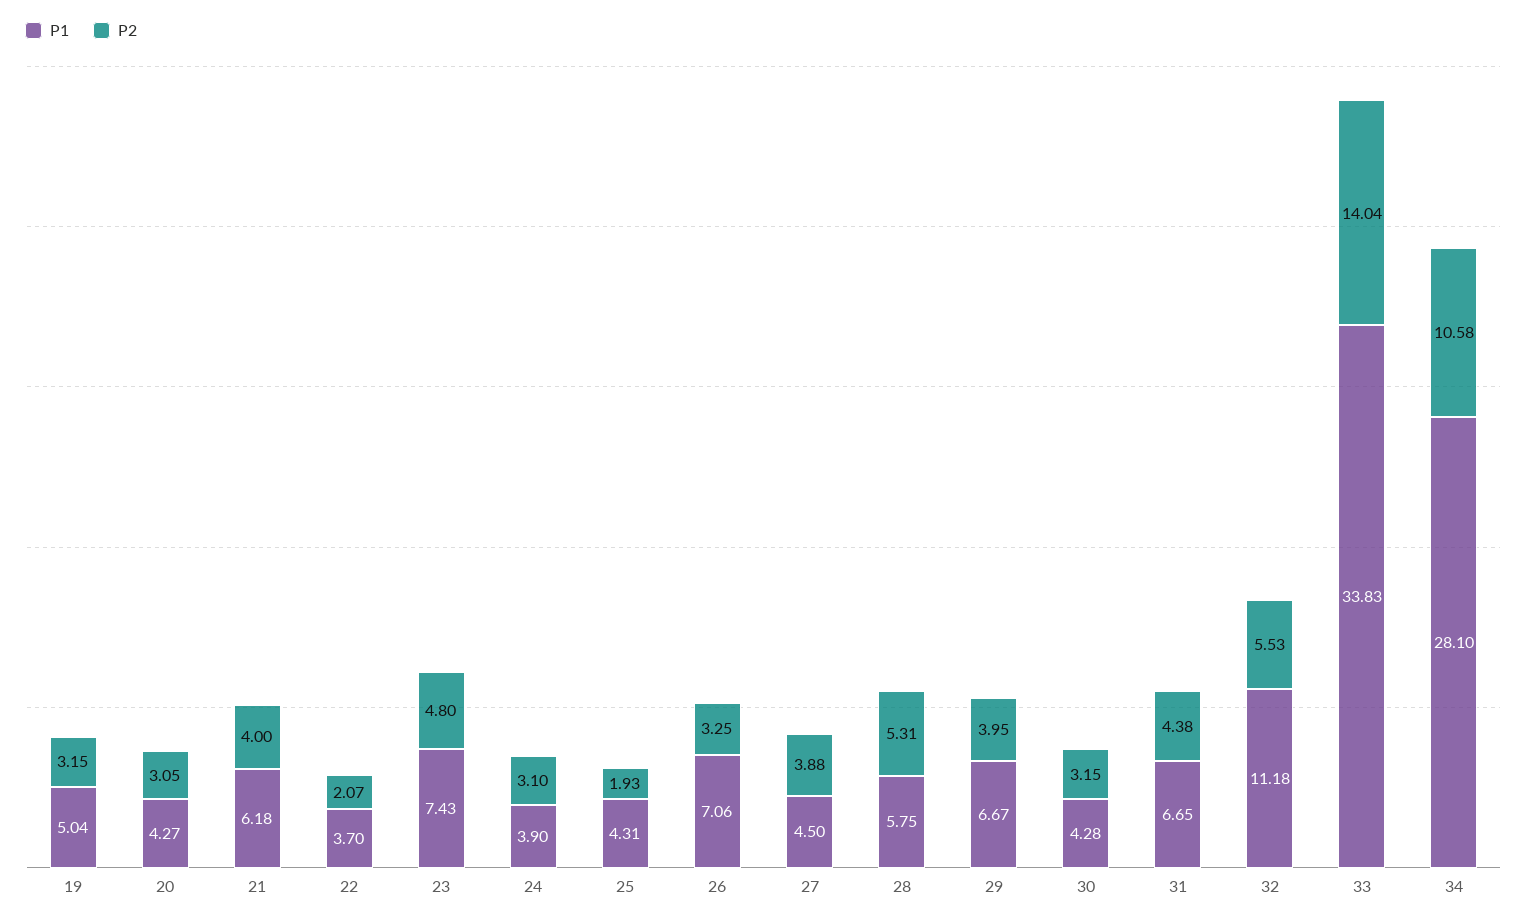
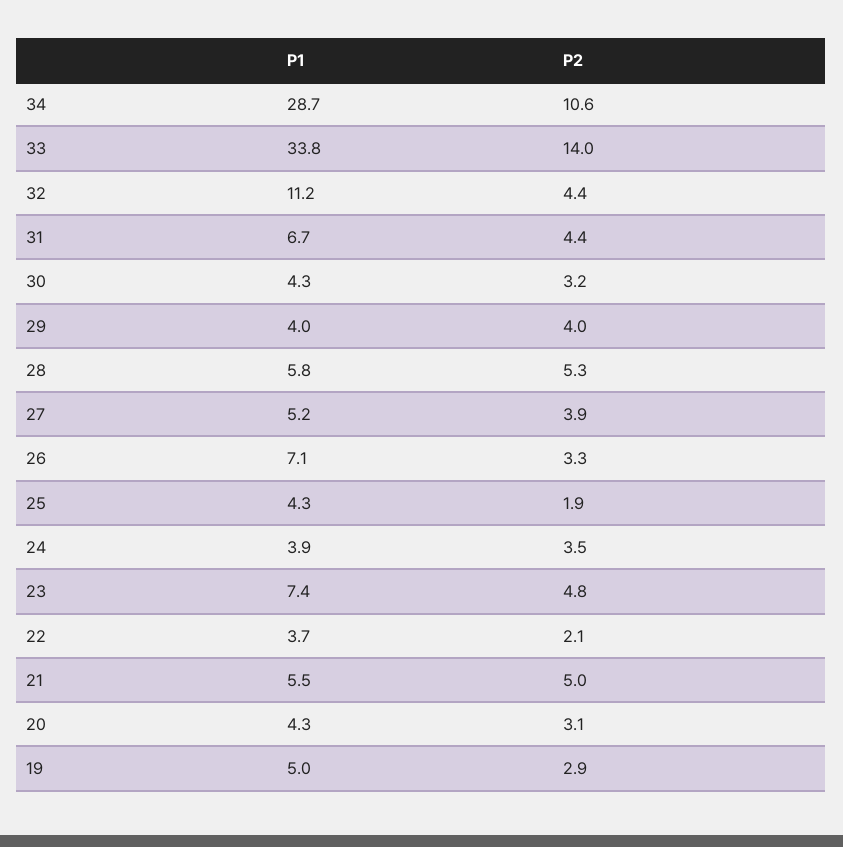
P2, 19: 3.15 -> 2.9
P1, 21: 6.18 -> 5.5
P2, 21: 4 -> 5
P2, 24: 3.1 -> 3.5
P1, 27: 4.5 -> 5.2
P1, 29: 6.67 -> 4
P2, 32: 5.53 -> 4.4
P1, 34: 28.1 -> 28.7

